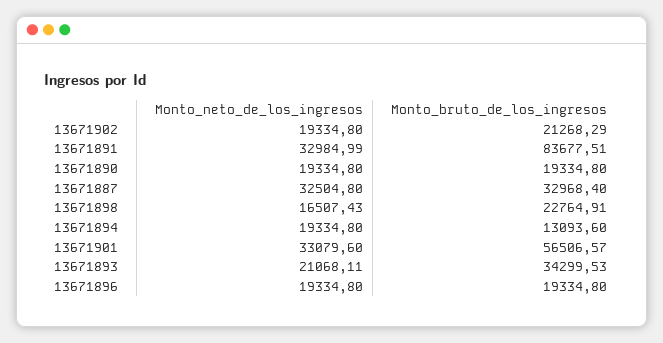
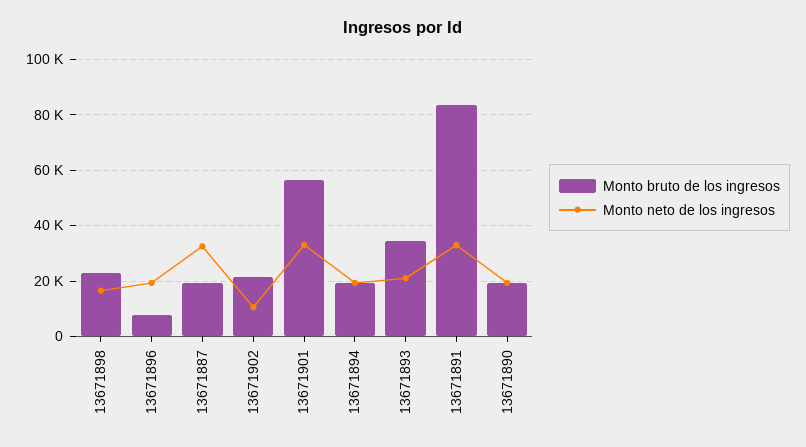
Monto_neto_de_los_ingresos, 13671902: 19334.8 -> 10000
Monto_bruto_de_los_ingresos, 13671887: 32968.4 -> 20000
Monto_bruto_de_los_ingresos, 13671894: 13093.6 -> 20000
Monto_bruto_de_los_ingresos, 13671896: 19334.8 -> 7500

